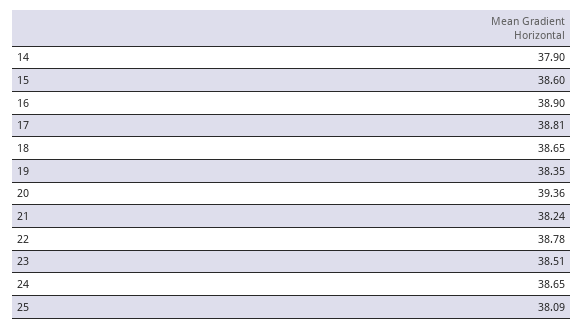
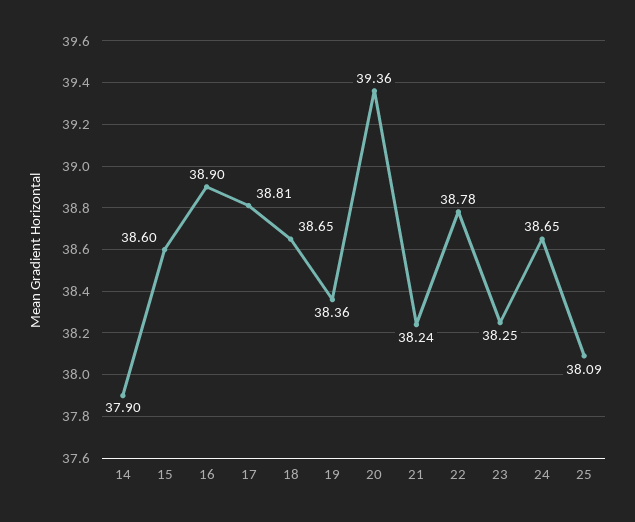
19: 38.35 -> 38.36
23: 38.51 -> 38.25

